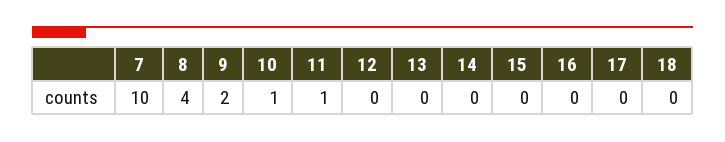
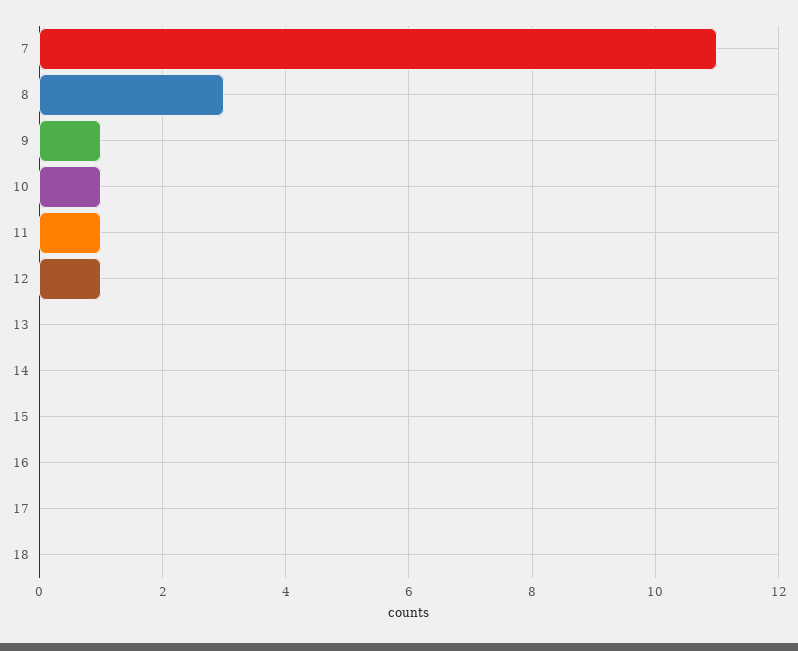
7: 10 -> 11
8: 4 -> 3
9: 2 -> 1
12: 0 -> 1

